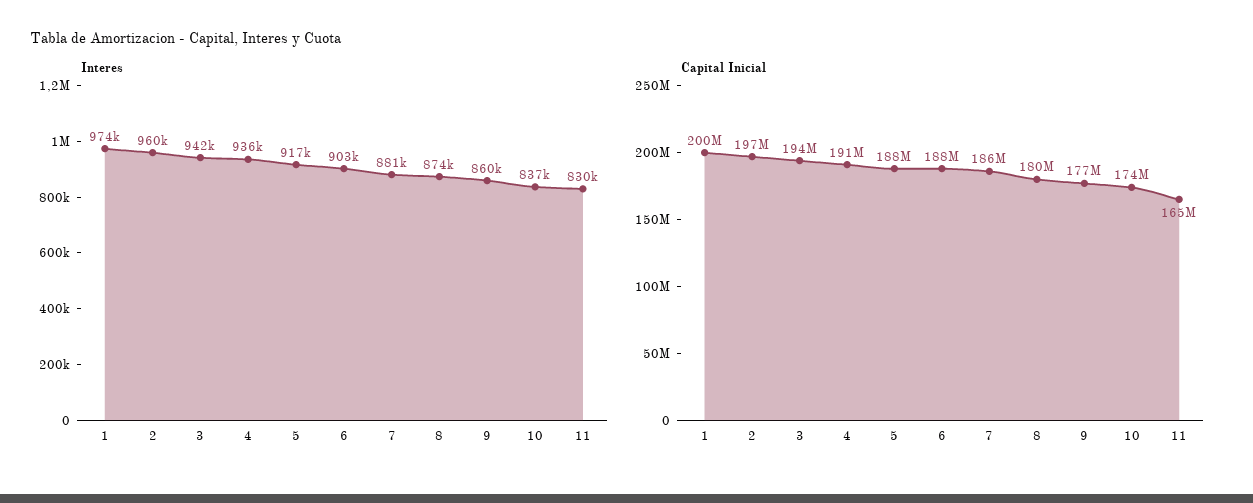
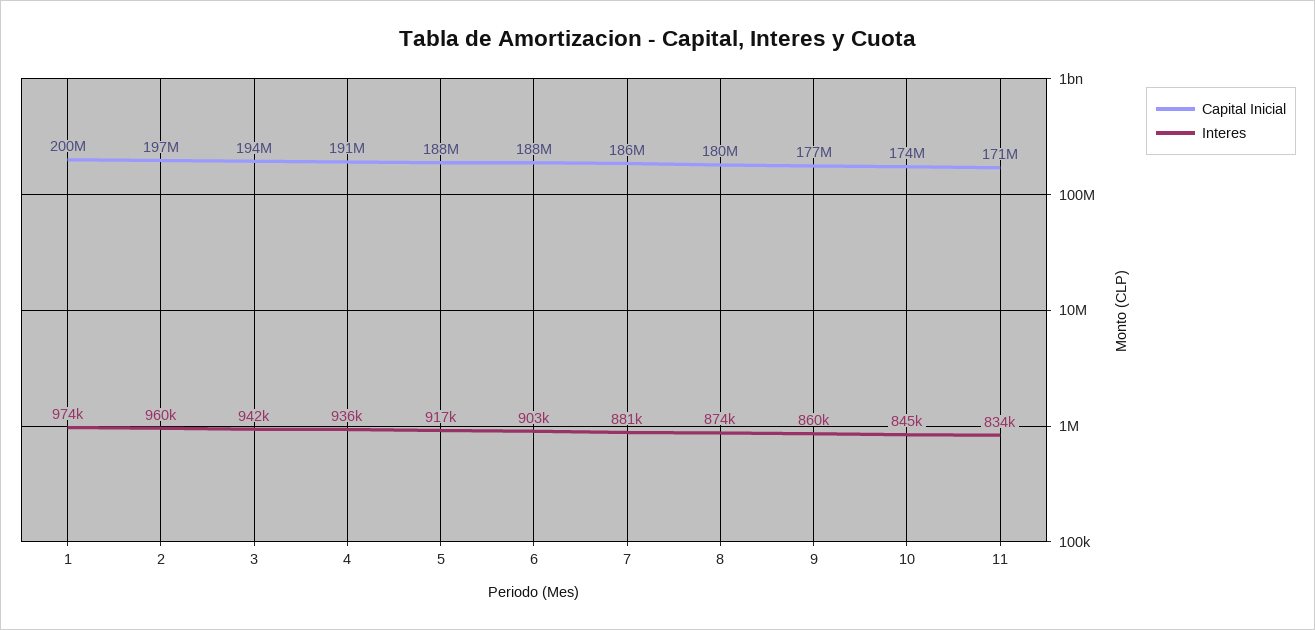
Interes, 10: 837000 -> 845000
Interes, 11: 830000 -> 834000
Capital Inicial, 11: 165000000 -> 171000000

